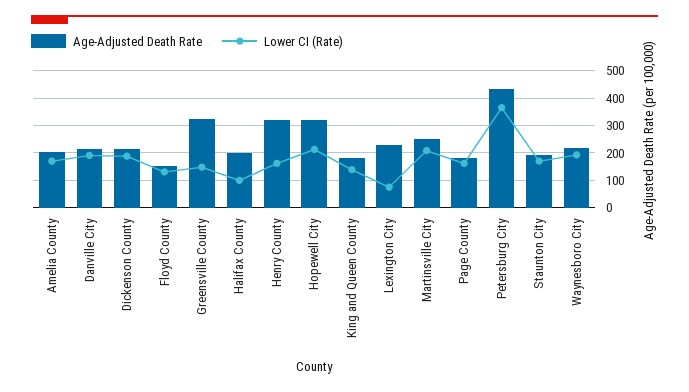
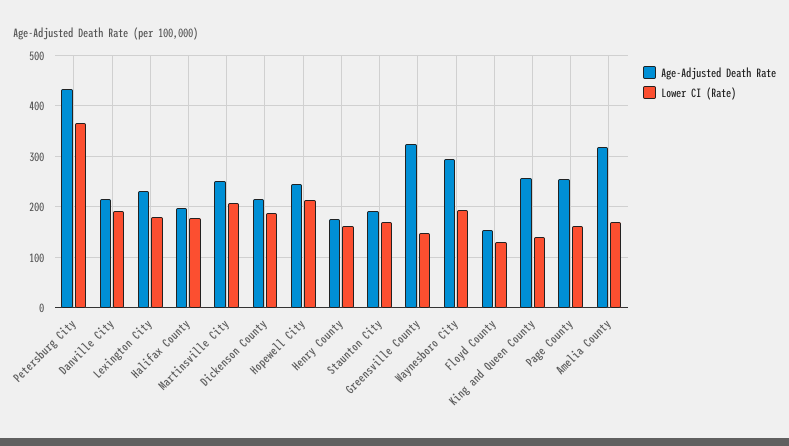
Age-Adjusted Death Rate, Amelia County: 200 -> 320
Lower CI (Rate), Halifax County: 100 -> 180
Age-Adjusted Death Rate, Henry County: 325 -> 180
Age-Adjusted Death Rate, Hopewell City: 325 -> 240
Age-Adjusted Death Rate, King and Queen County: 175 -> 260
Lower CI (Rate), Lexington City: 75 -> 180
Age-Adjusted Death Rate, Page County: 175 -> 260
Age-Adjusted Death Rate, Waynesboro City: 225 -> 300

